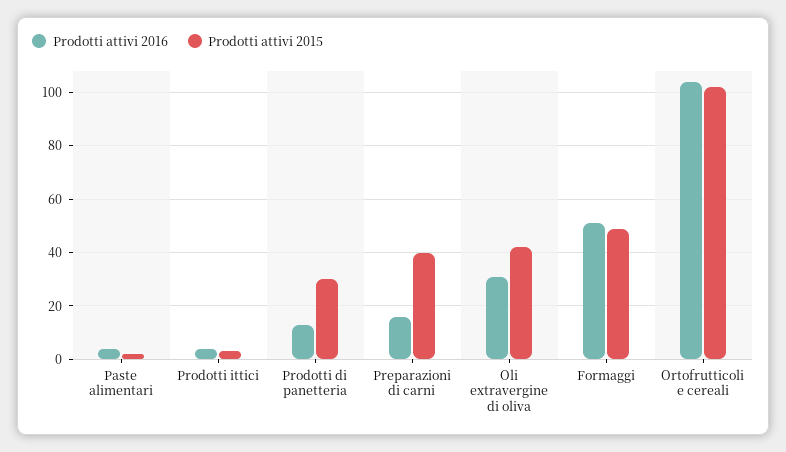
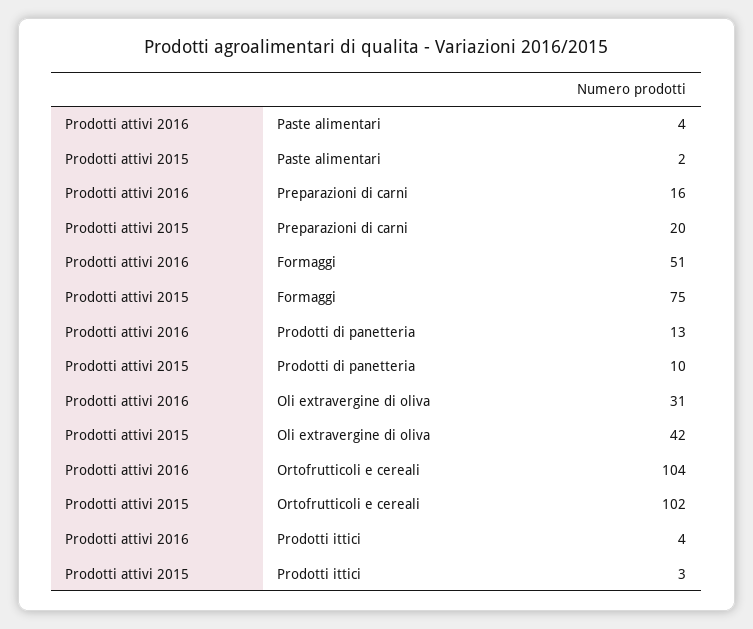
Prodotti attivi 2015, Prodotti di panetteria: 30 -> 10
Prodotti attivi 2015, Preparazioni di carni: 40 -> 20
Prodotti attivi 2015, Formaggi: 50 -> 75

